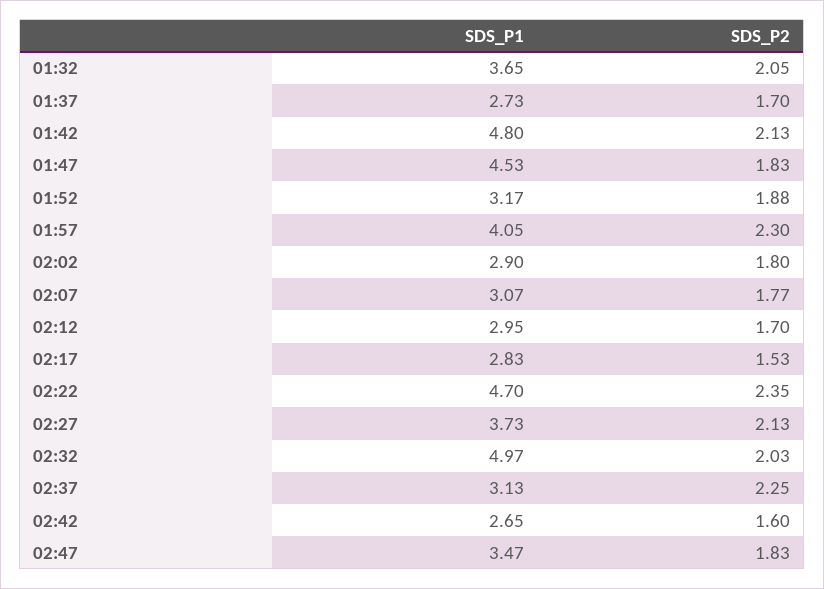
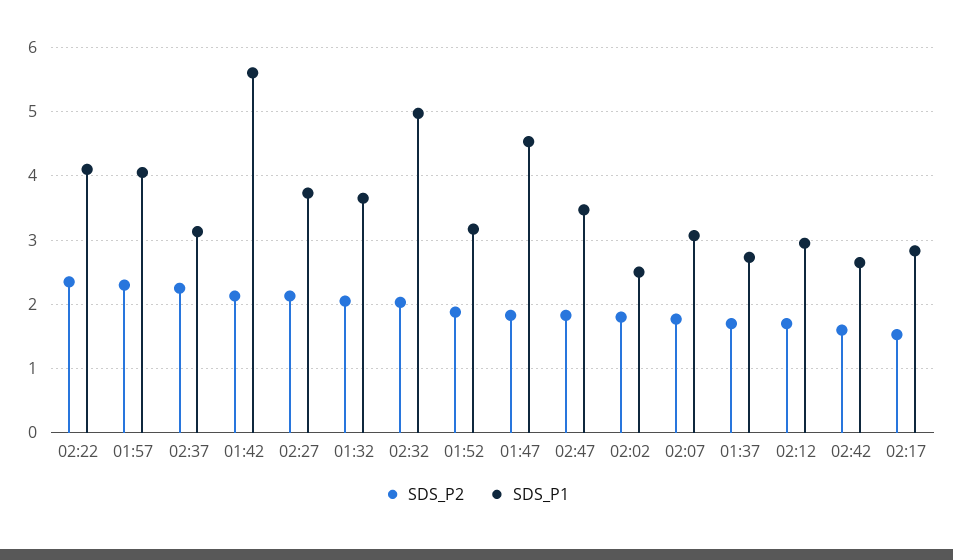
SDS_P1, 01:42: 4.8 -> 5.6
SDS_P1, 02:02: 2.9 -> 2.5
SDS_P1, 02:22: 4.7 -> 4.1

